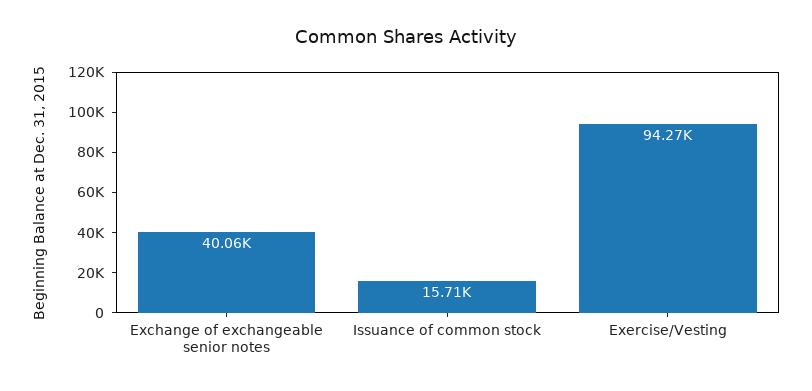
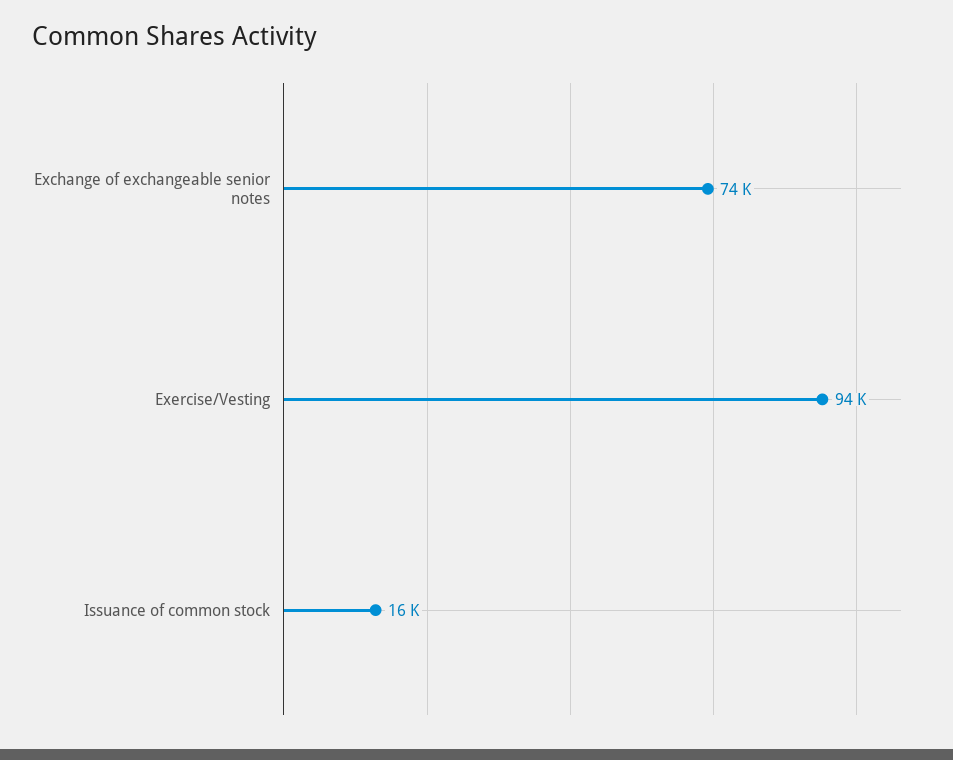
Exchange of exchangeable senior notes: 40060 -> 74000

